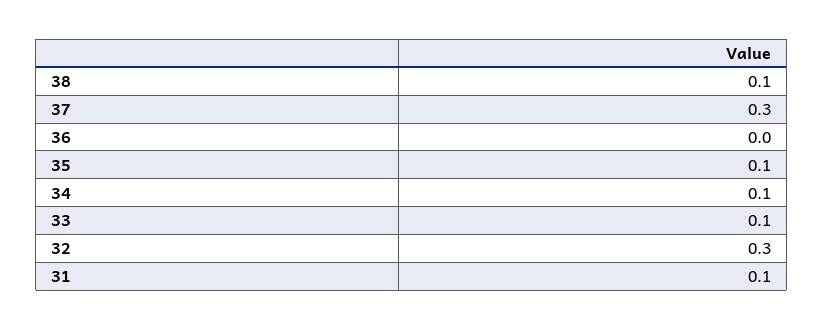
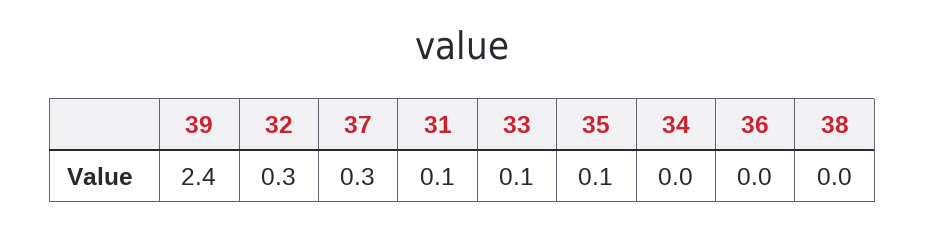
38: 0.1 -> 0
34: 0.1 -> 0
39: none -> 2.4

